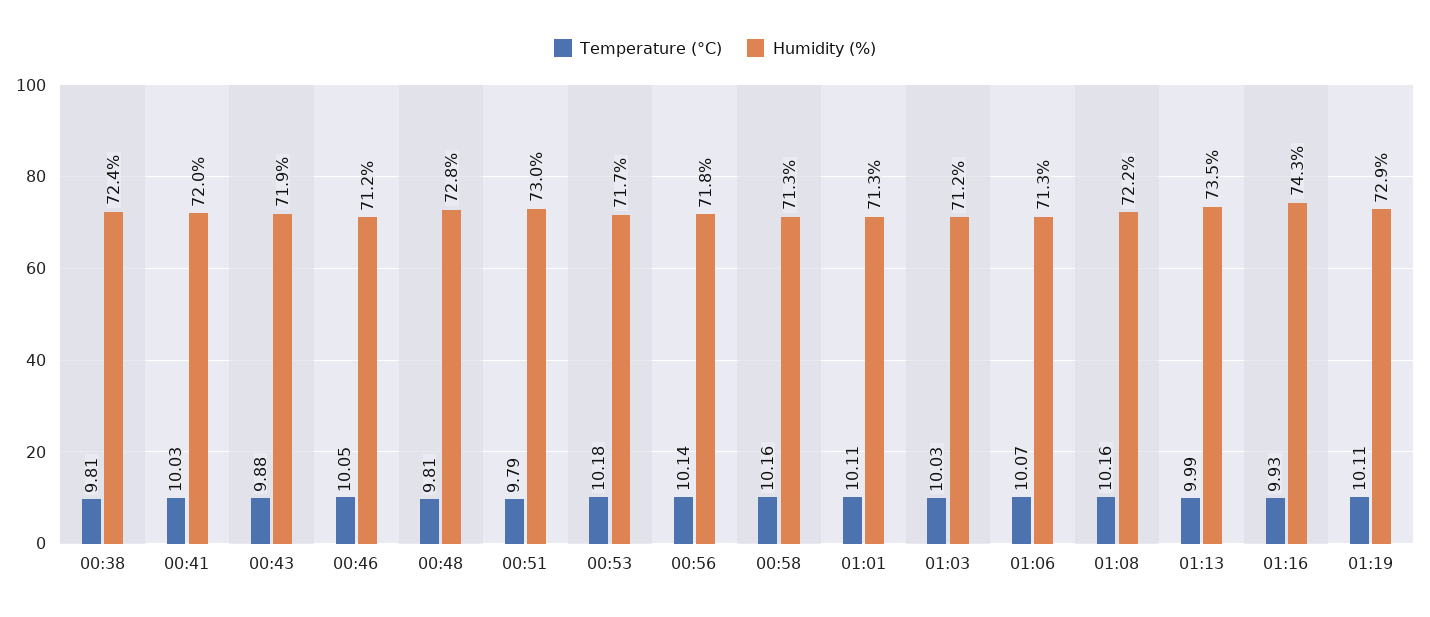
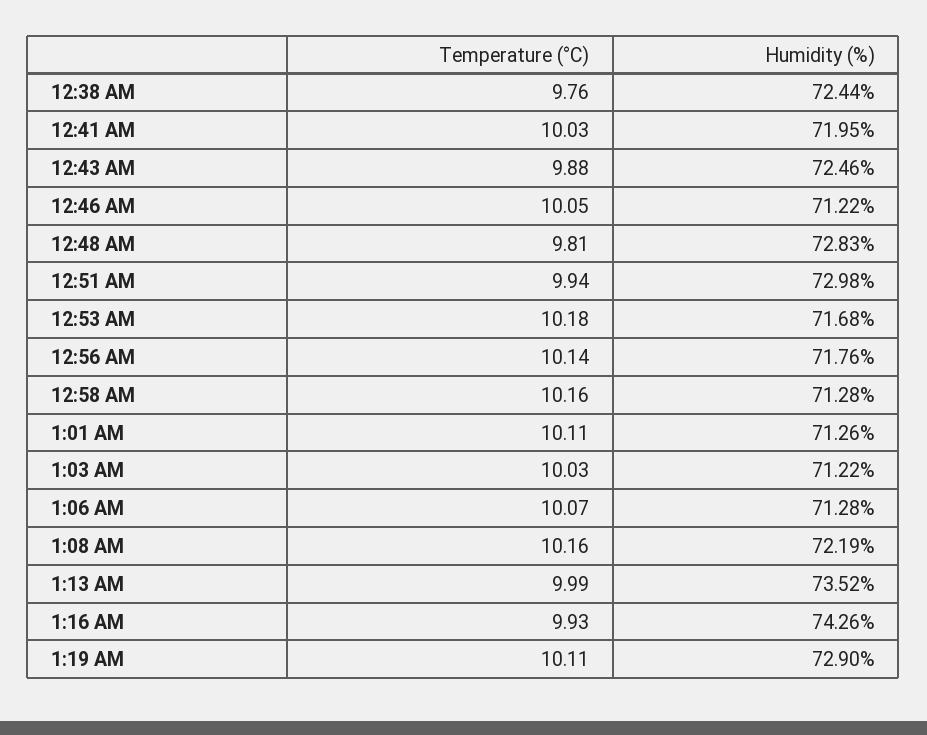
Temperature (°C), 00:38: 9.81 -> 9.76
Humidity (%), 00:43: 71.9 -> 72.46
Temperature (°C), 00:51: 9.79 -> 9.94

